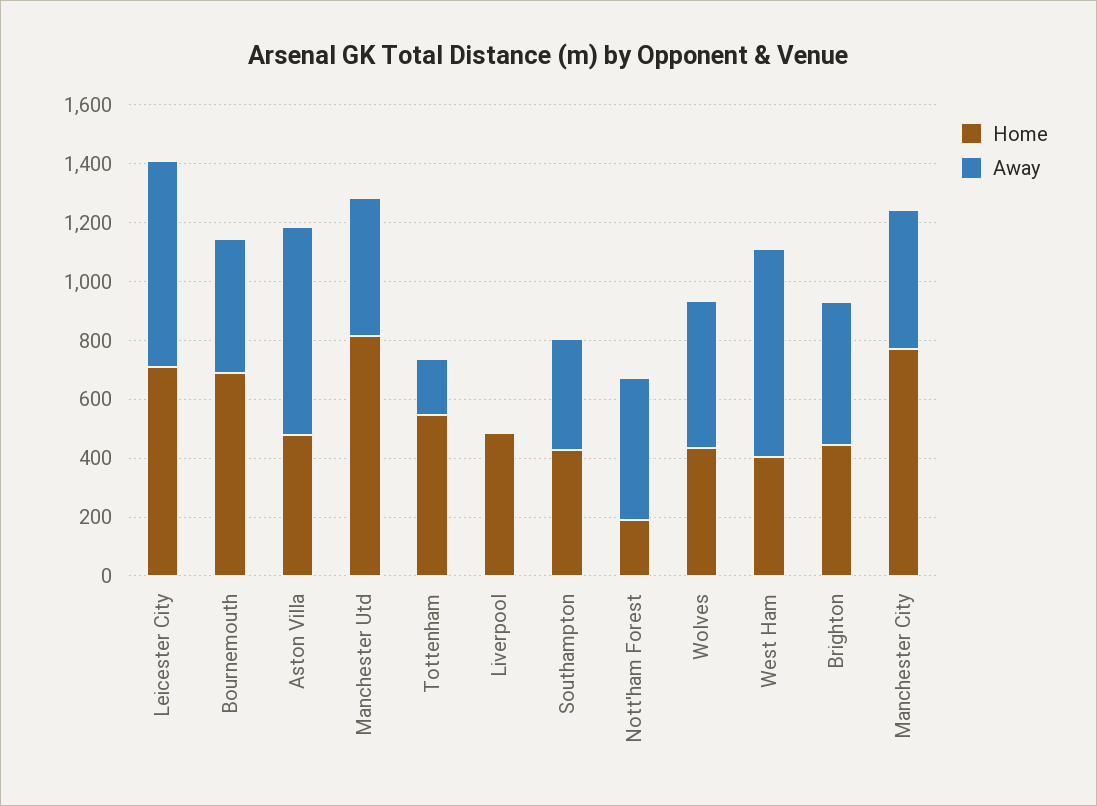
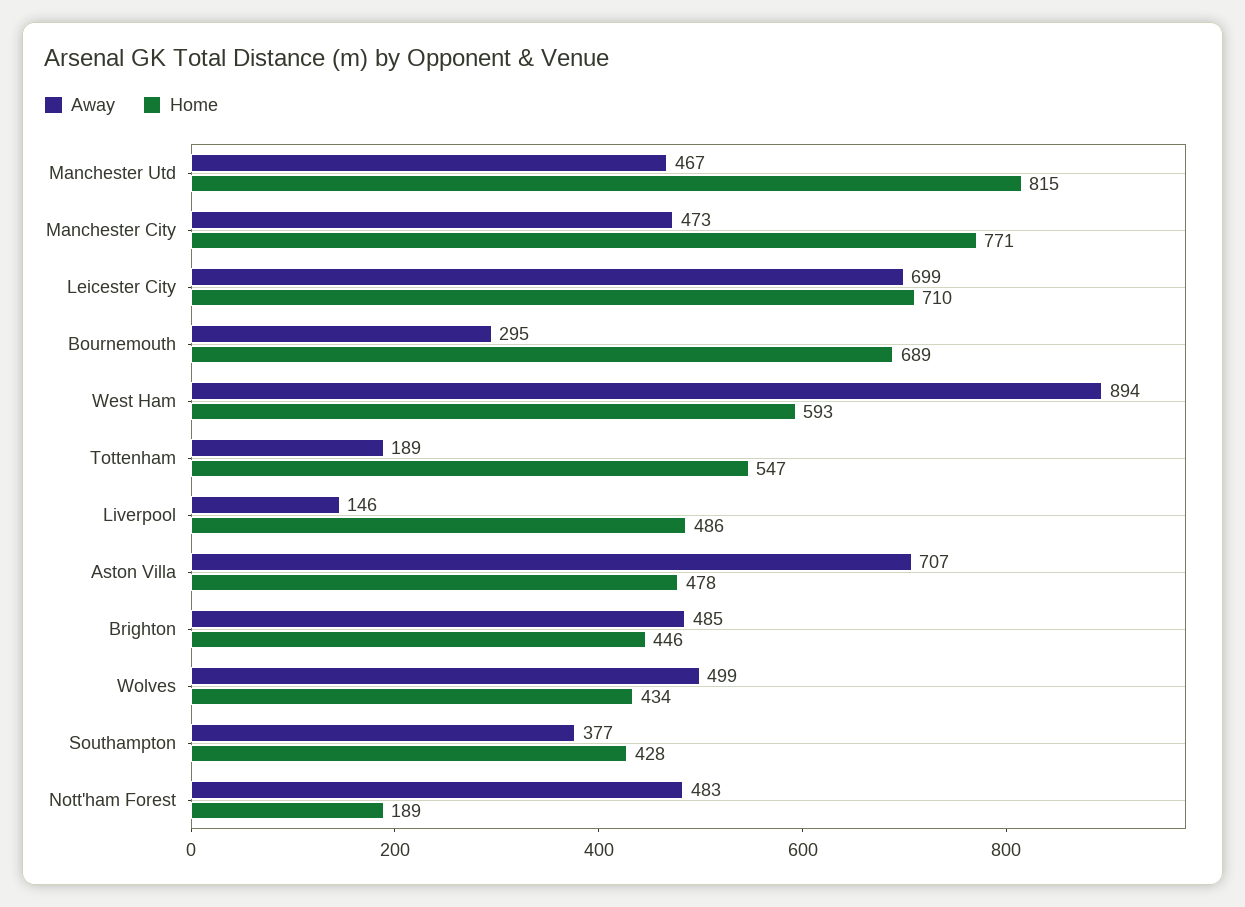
Away, Bournemouth: 450 -> 295
Away, Liverpool: 0 -> 146
Home, West Ham: 400 -> 593
Away, West Ham: 700 -> 894

